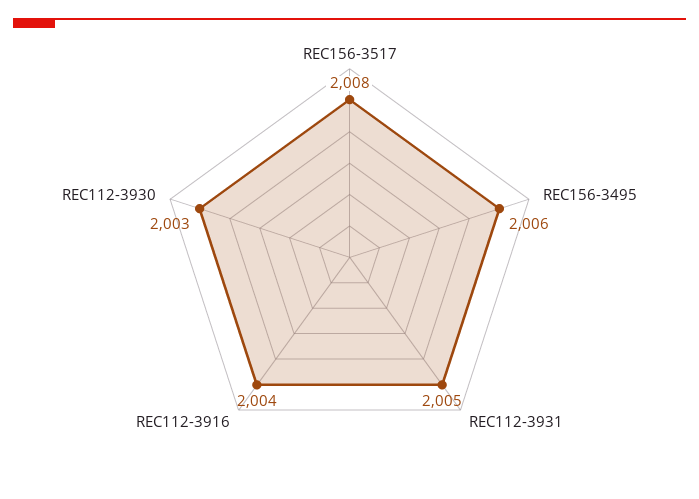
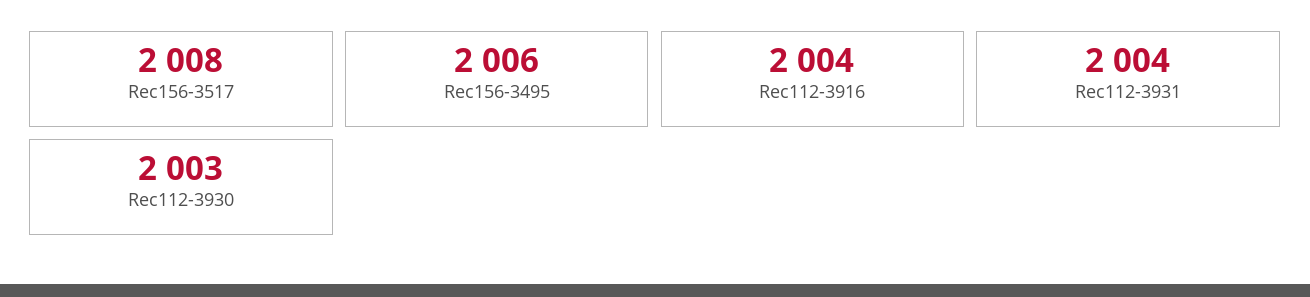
REC112-3931: 2005 -> 2004

